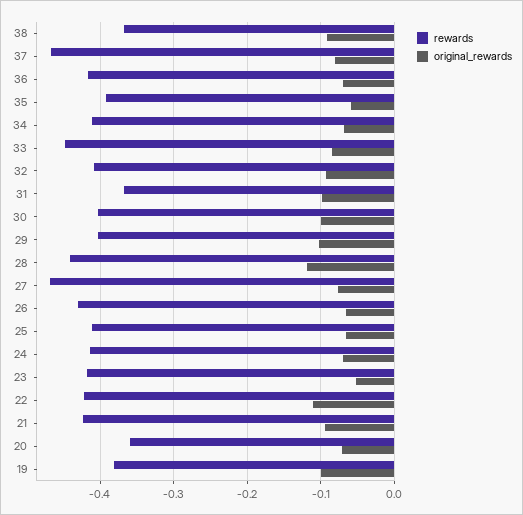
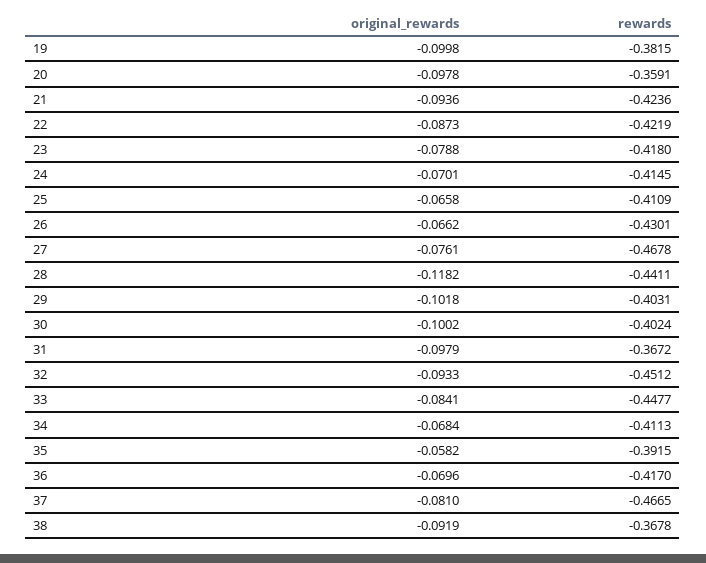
rewards, 32: -0.41 -> -0.4512
original_rewards, 23: -0.05 -> -0.0788
original_rewards, 22: -0.11 -> -0.0873
original_rewards, 20: -0.07 -> -0.0978

